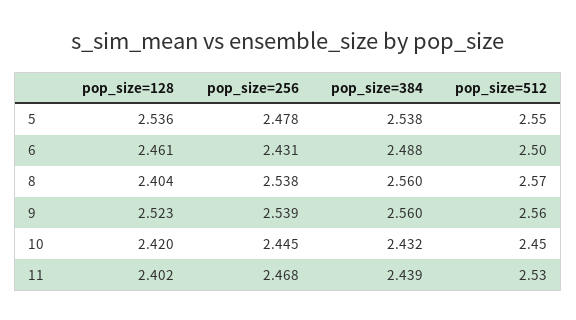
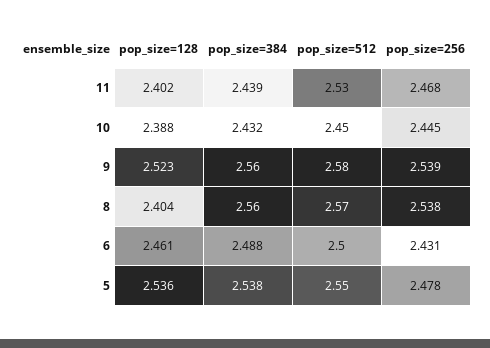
pop_size=512, 9: 2.56 -> 2.58
pop_size=128, 10: 2.42 -> 2.388

